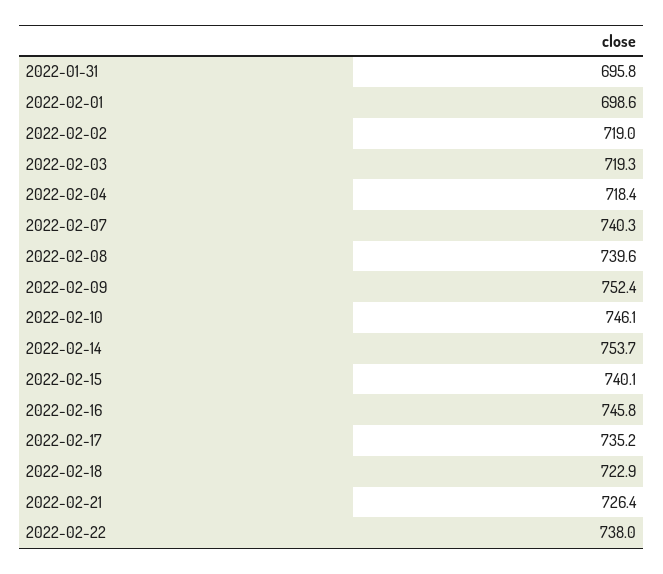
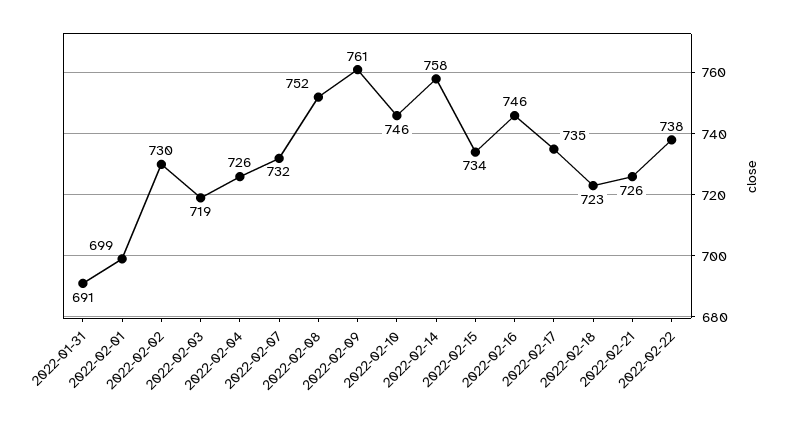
2022-01-31: 695.8 -> 691
2022-02-02: 719 -> 730
2022-02-04: 718.4 -> 726
2022-02-07: 740.3 -> 732
2022-02-08: 739.6 -> 752
2022-02-09: 752.4 -> 761
2022-02-14: 753.7 -> 758
2022-02-15: 740.1 -> 734

